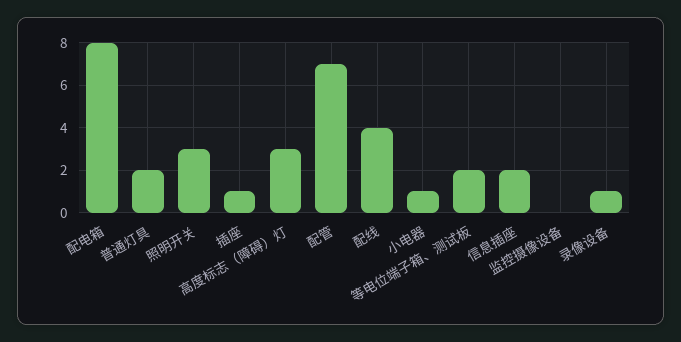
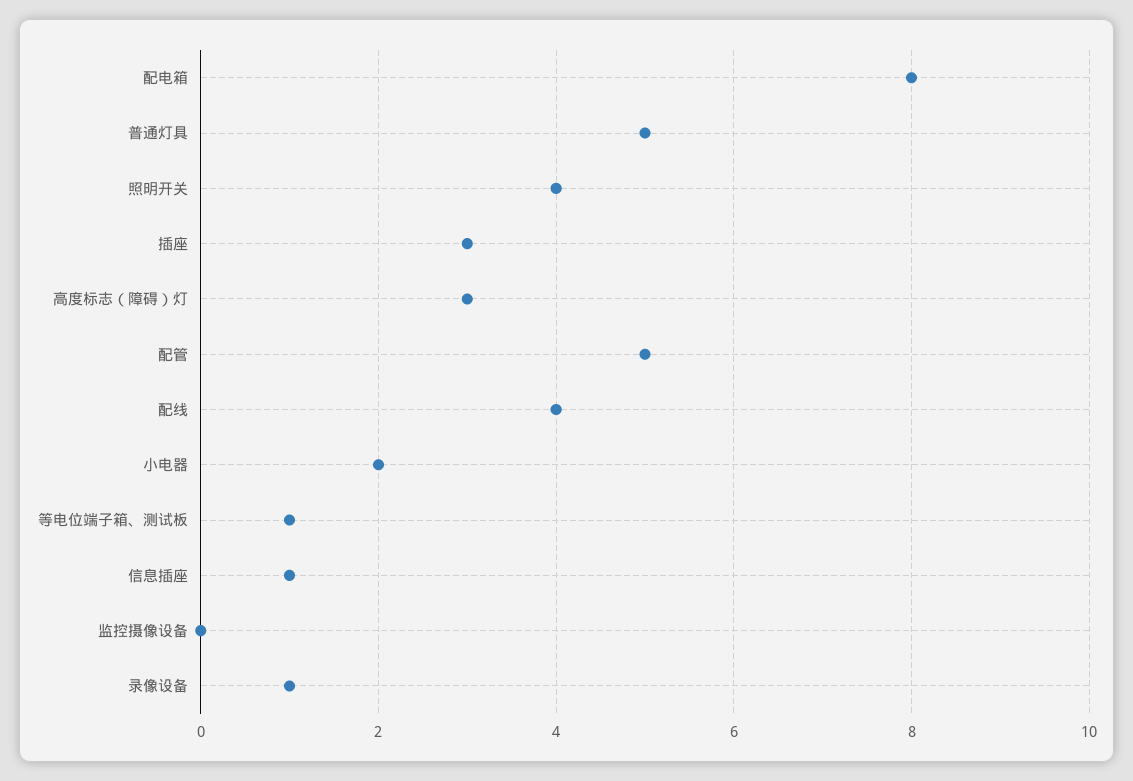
普通灯具: 2 -> 5
照明开关: 3 -> 4
插座: 1 -> 3
配管: 7 -> 5
小电器: 1 -> 2
等电位端子箱、测试板: 2 -> 1
信息插座: 2 -> 1

